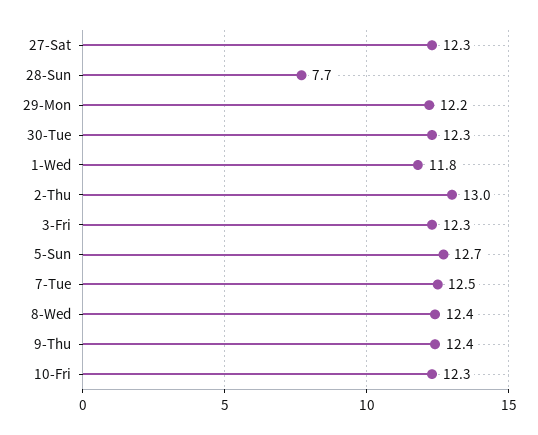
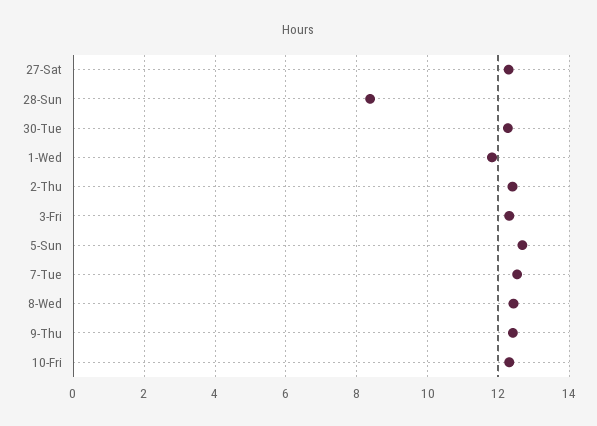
28-Sun: 7.7 -> 8.4
29-Mon: 12.2 -> none
2-Thu: 13 -> 12.4

